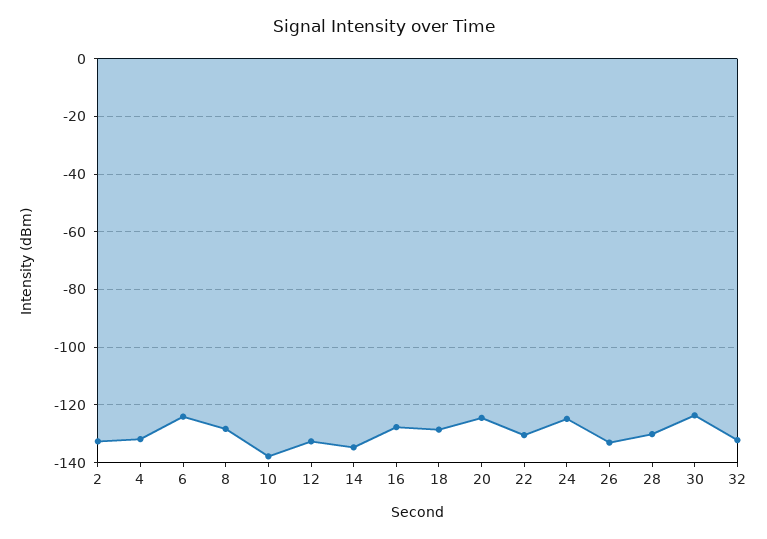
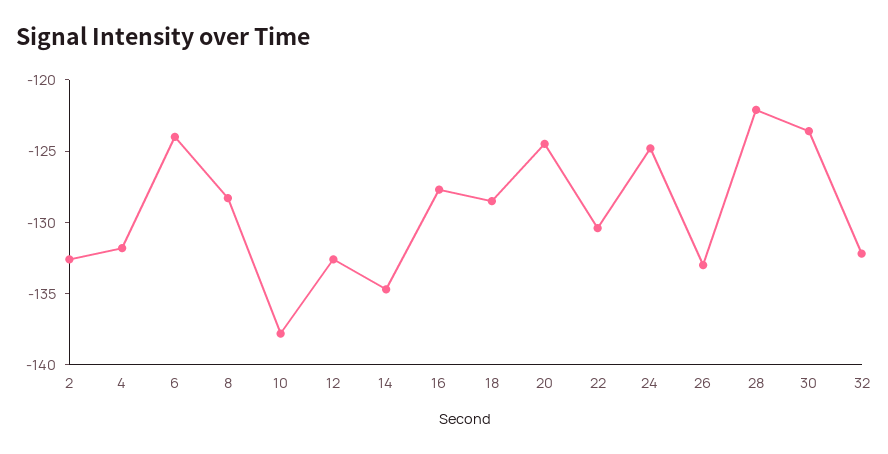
28: -130 -> -122

